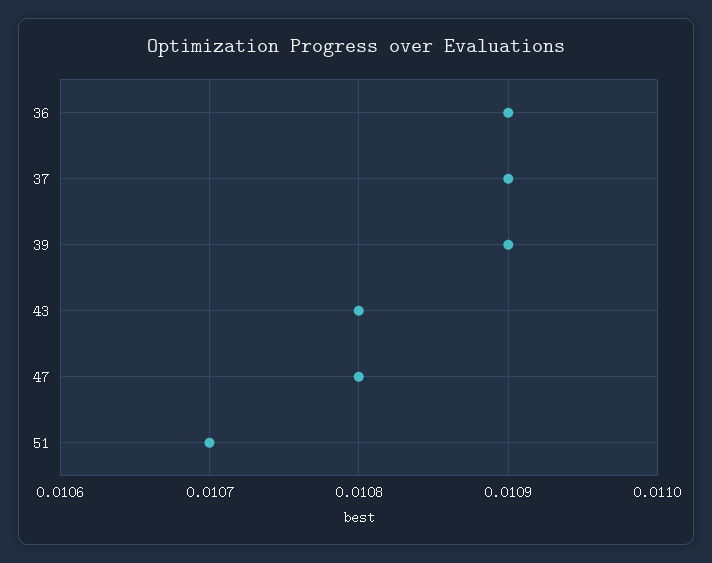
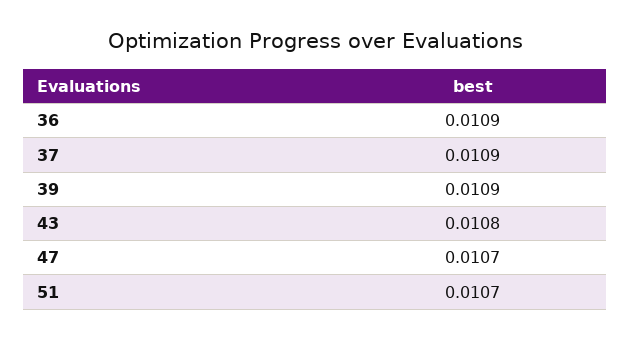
47: 0.0108 -> 0.0107

